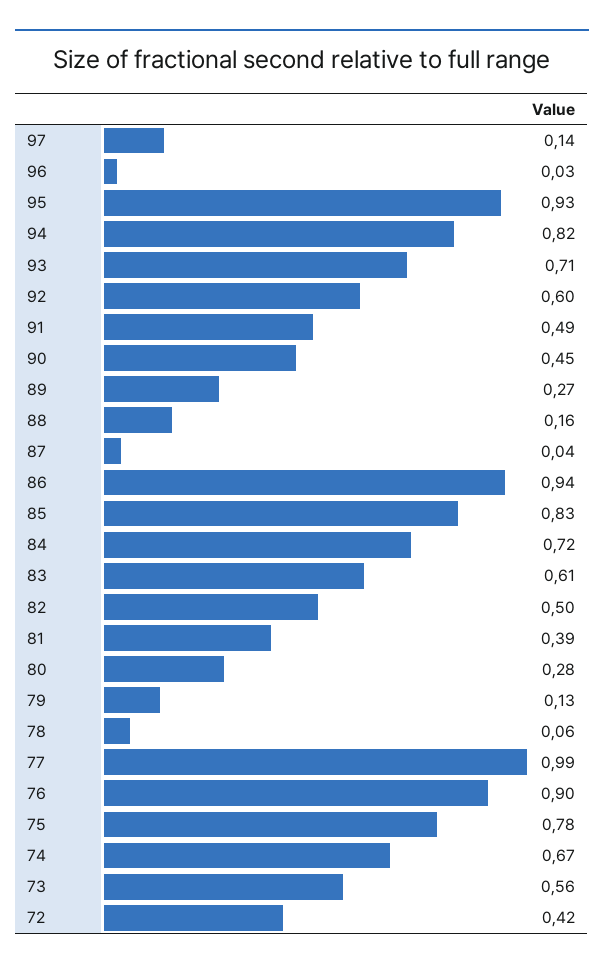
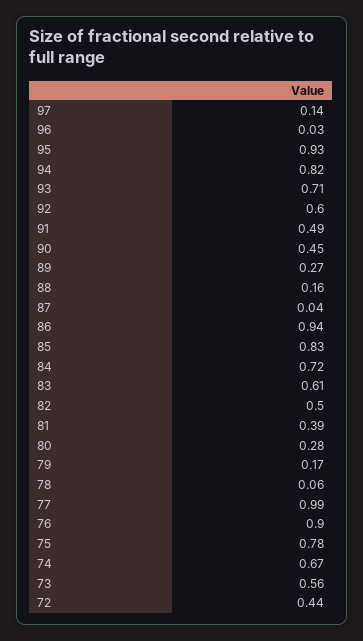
79: 0.13 -> 0.17
72: 0.42 -> 0.44

